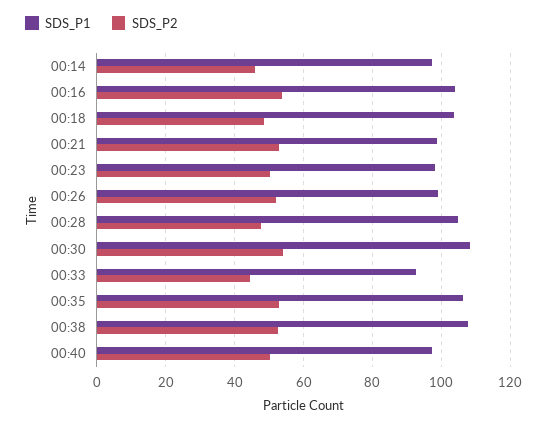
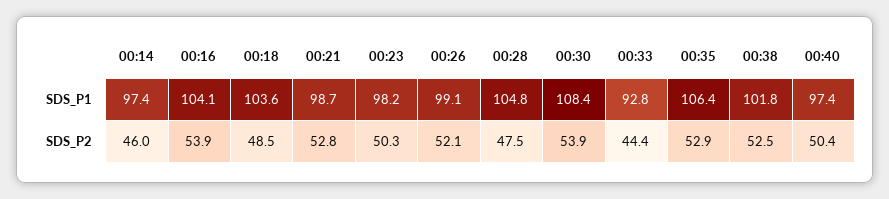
SDS_P1, 00:38: 108 -> 101.8

